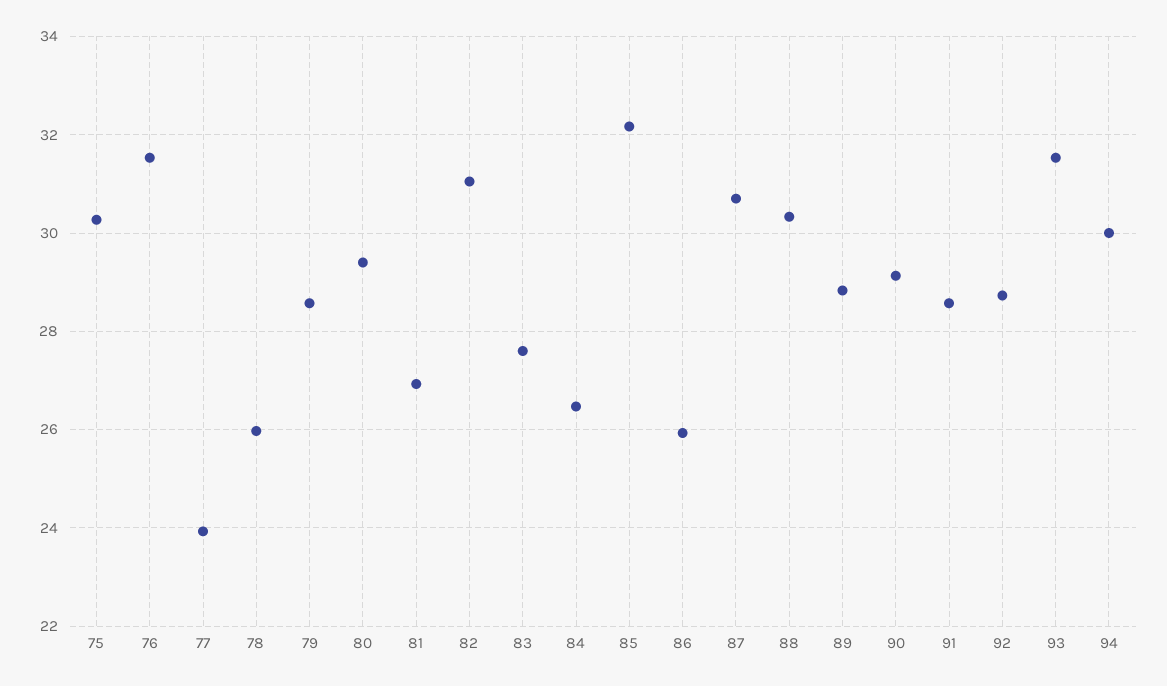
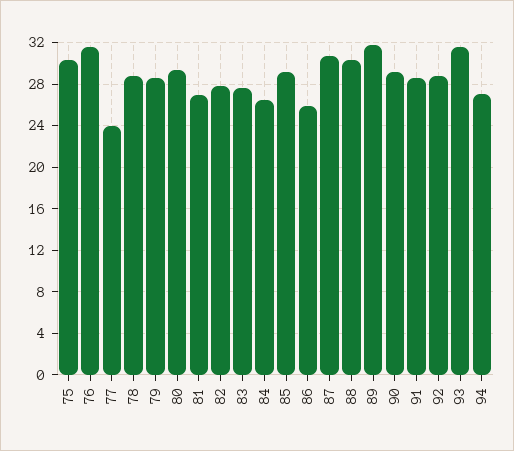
78: 26 -> 29
82: 31 -> 28
85: 32.2 -> 29
89: 28.8 -> 32
94: 30 -> 27

